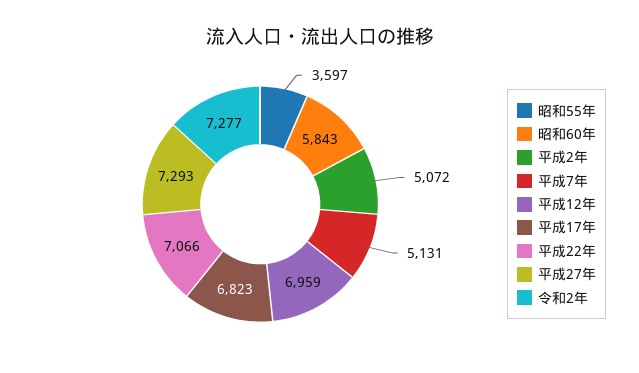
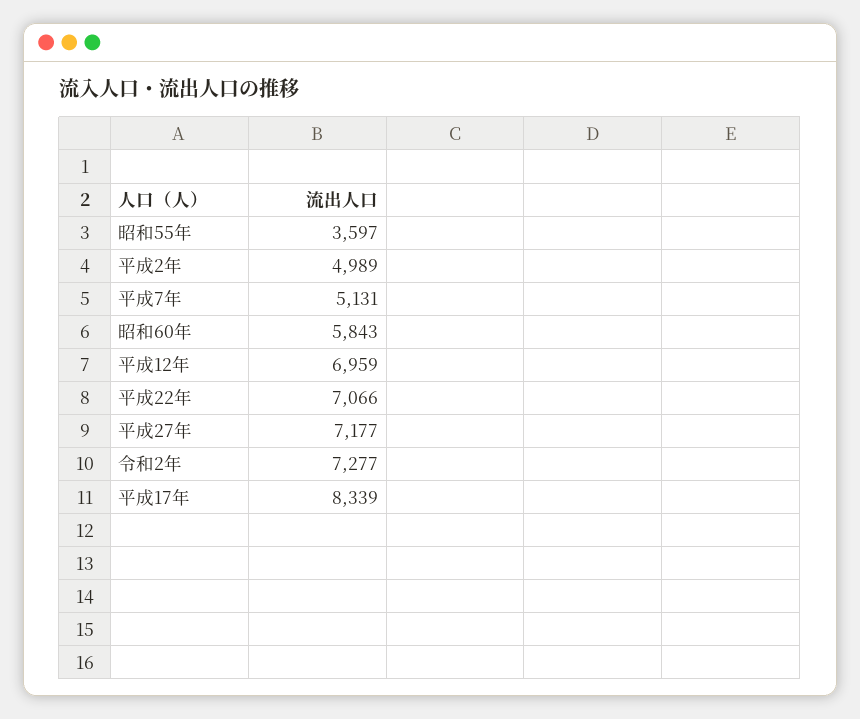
平成2年: 5072 -> 4989
平成17年: 6823 -> 8339
平成27年: 7293 -> 7177

